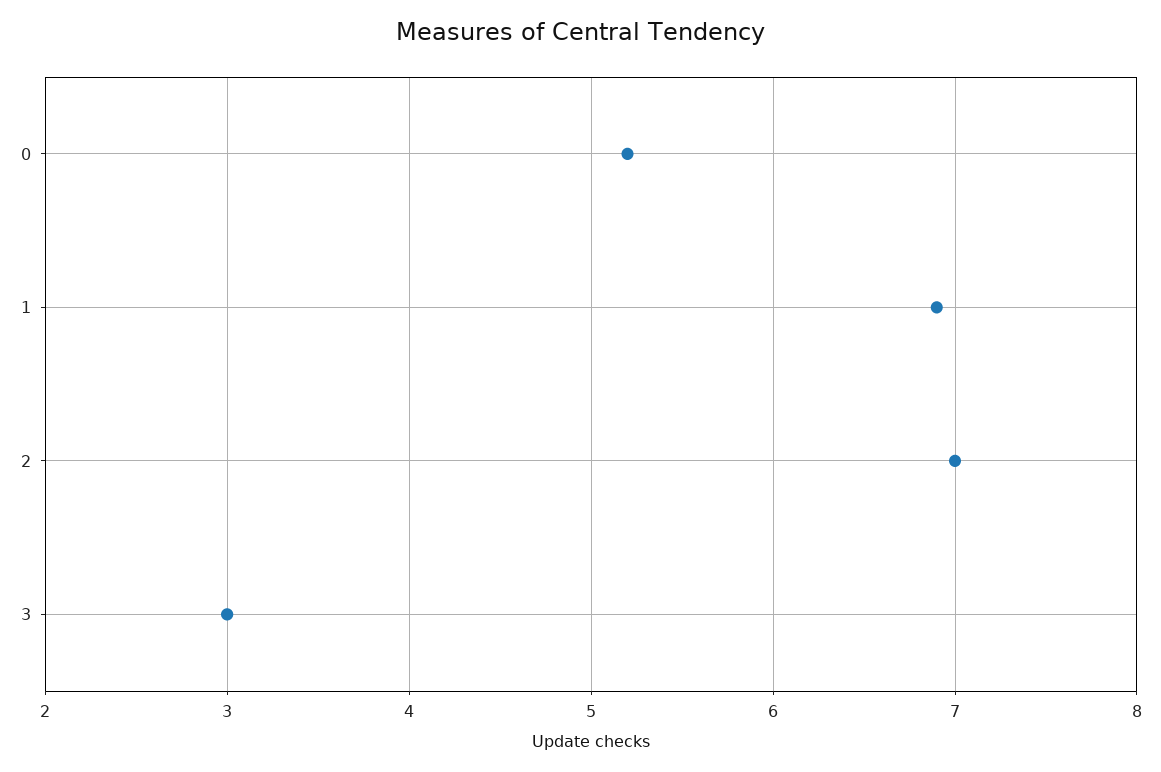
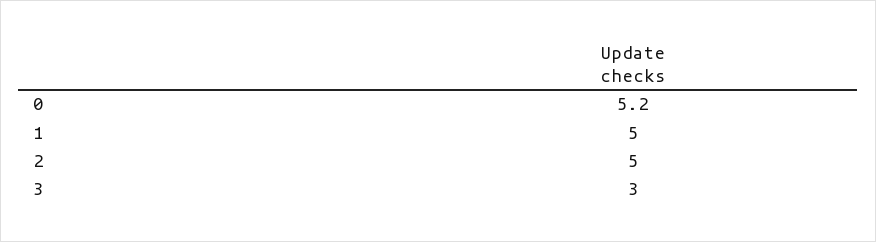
1: 6.9 -> 5
2: 7 -> 5

